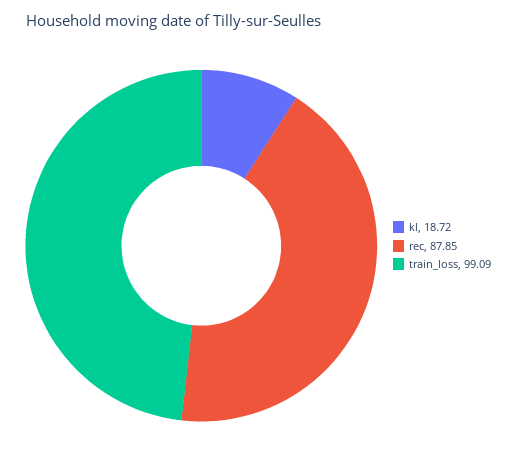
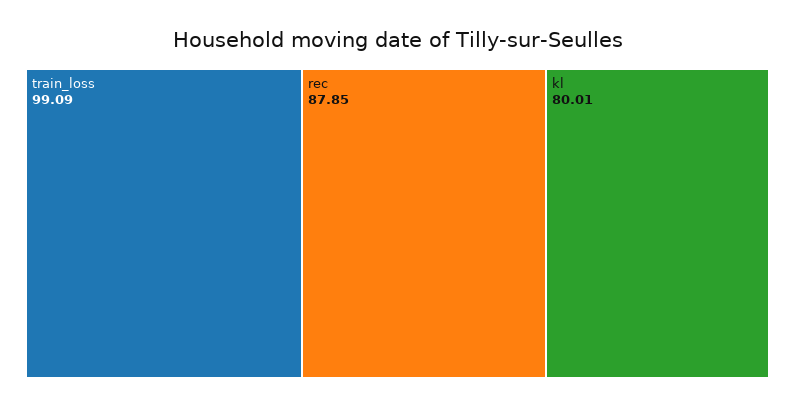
kl: 18.72 -> 80.01

